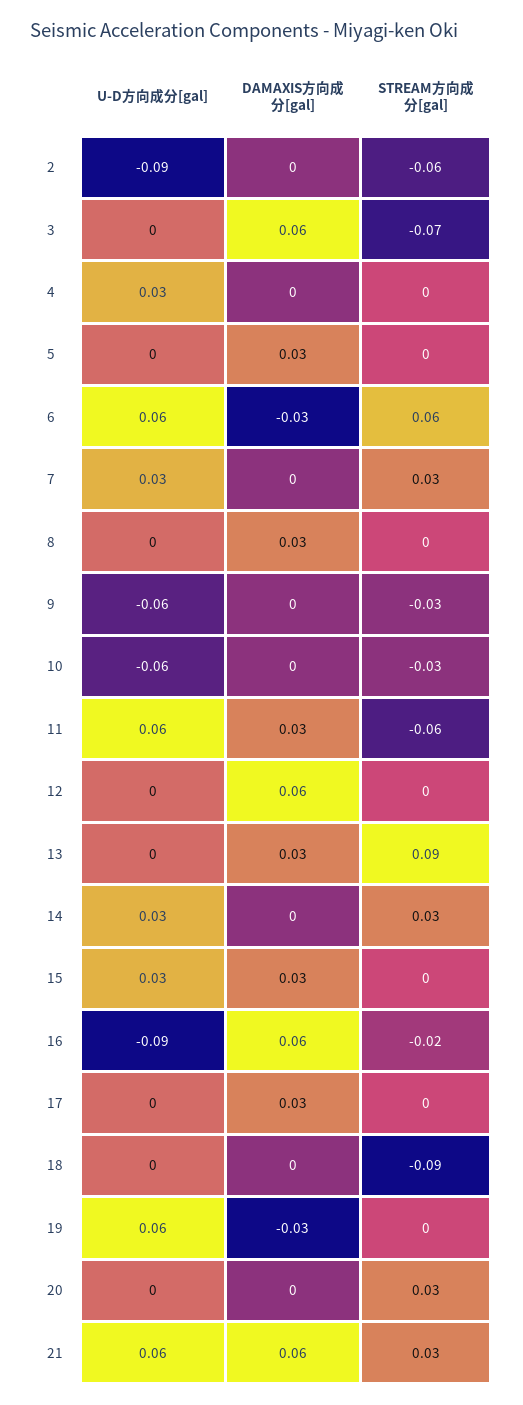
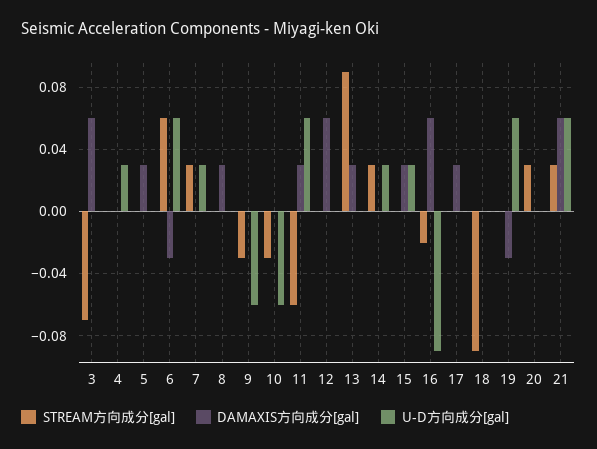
U-D方向成分[gal], 2: -0.09 -> none
DAMAXIS方向成分[gal], 2: 0 -> none
STREAM方向成分[gal], 2: -0.06 -> none

